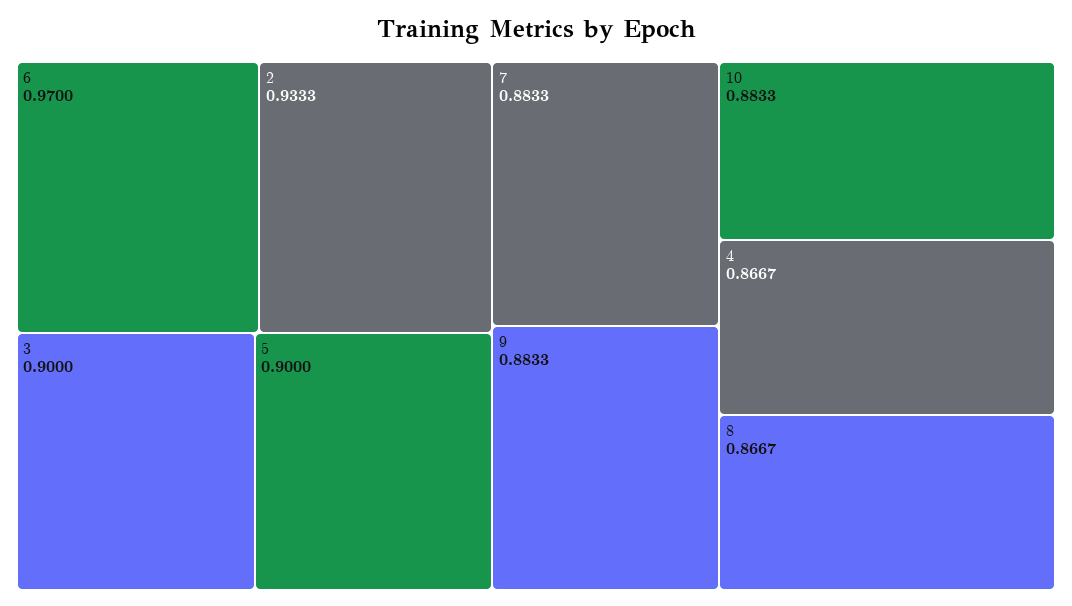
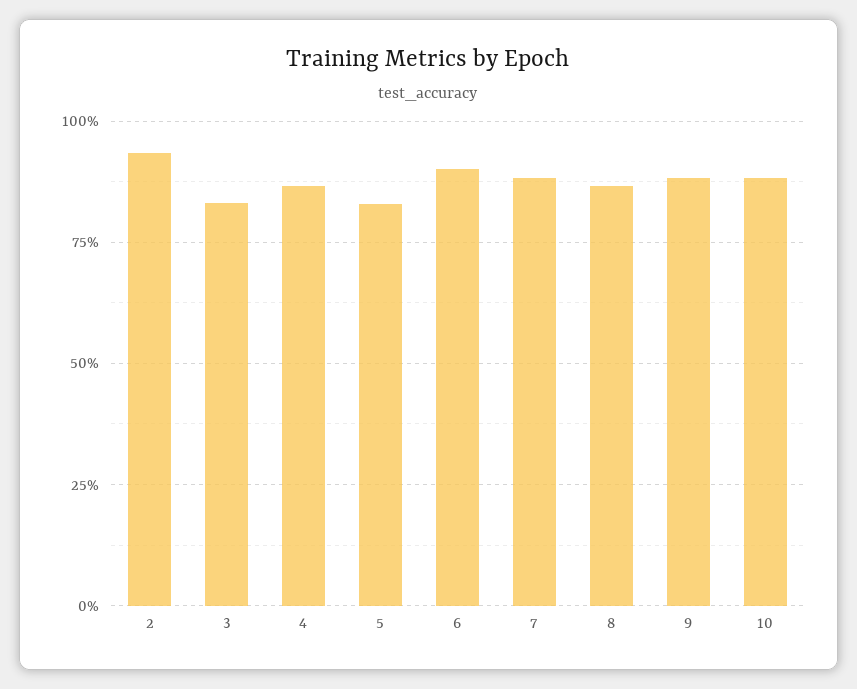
6: 0.97 -> 0.9
3: 0.9 -> 0.825
5: 0.9 -> 0.825

